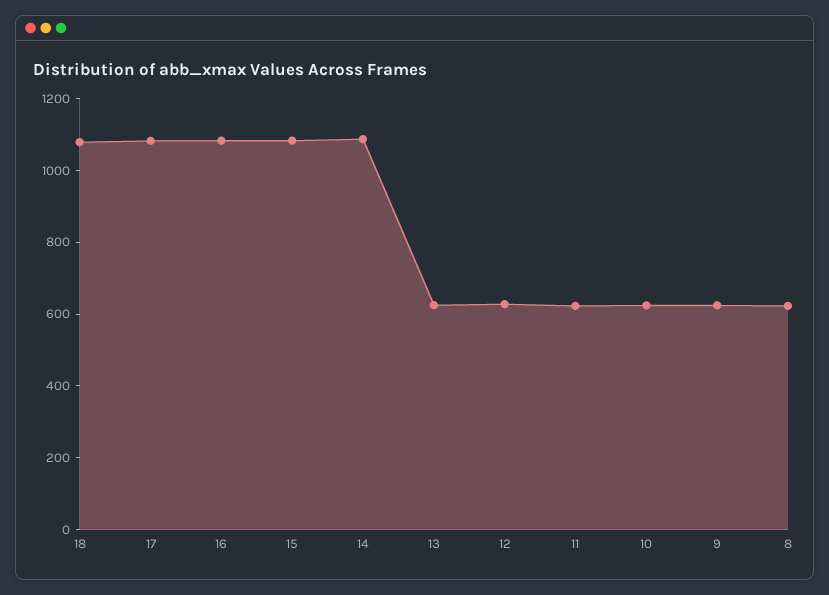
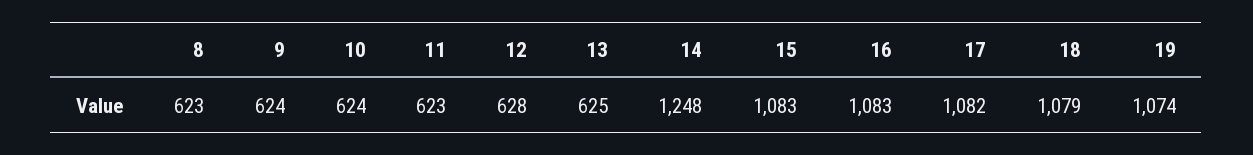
14: 1100 -> 1248
19: none -> 1074

